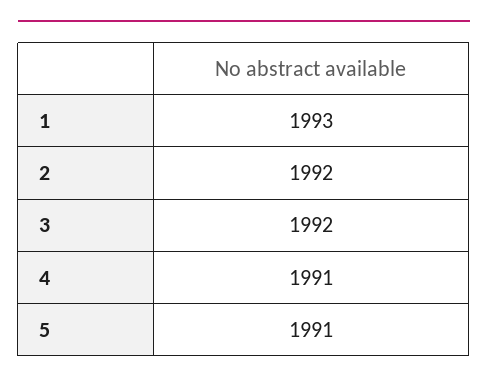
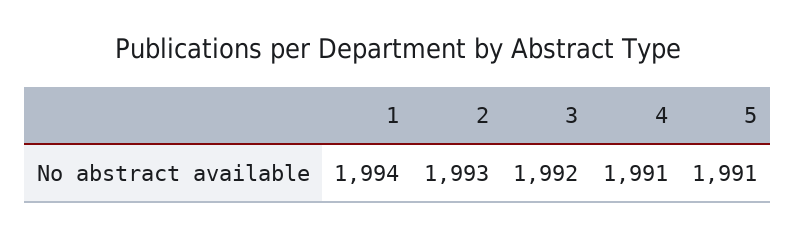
1: 1993 -> 1994
2: 1992 -> 1993

